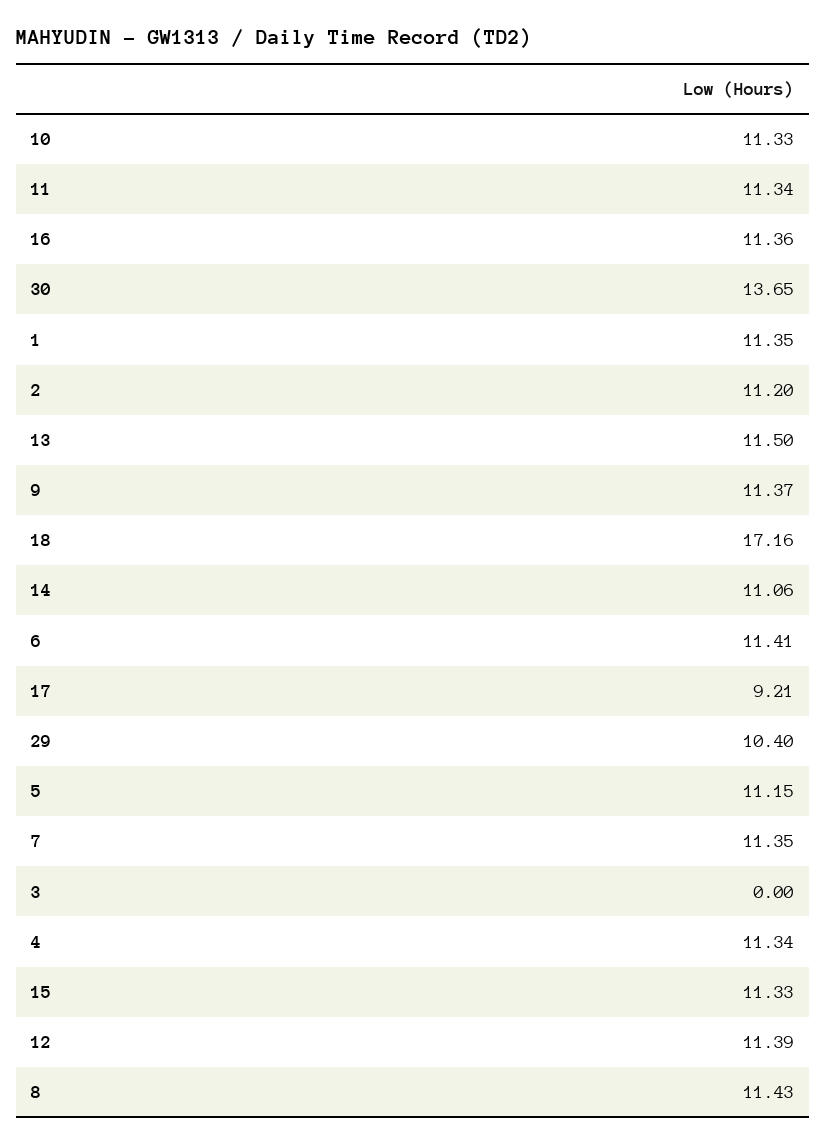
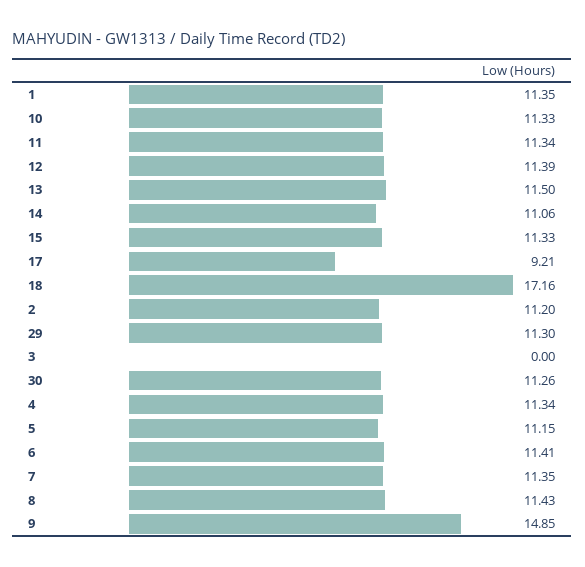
16: 11.36 -> none
30: 13.65 -> 11.26
9: 11.37 -> 14.85
29: 10.4 -> 11.3

